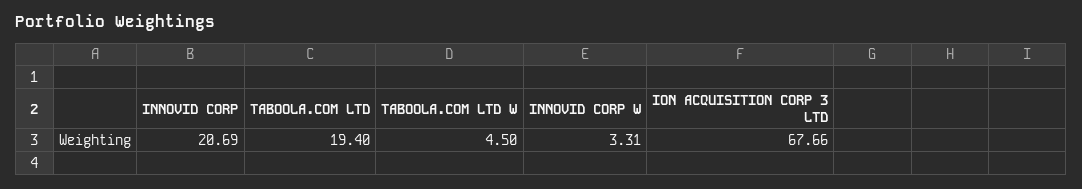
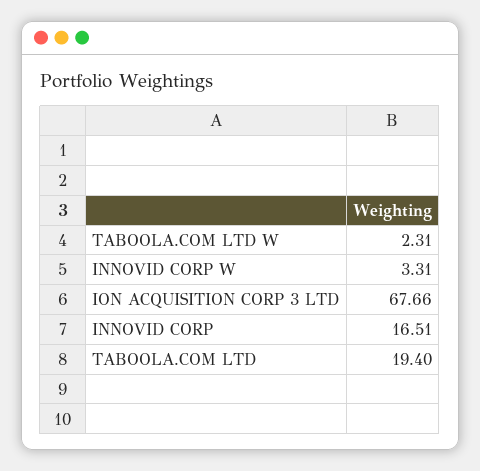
INNOVID CORP: 20.69 -> 16.51
TABOOLA.COM LTD W: 4.5 -> 2.31

